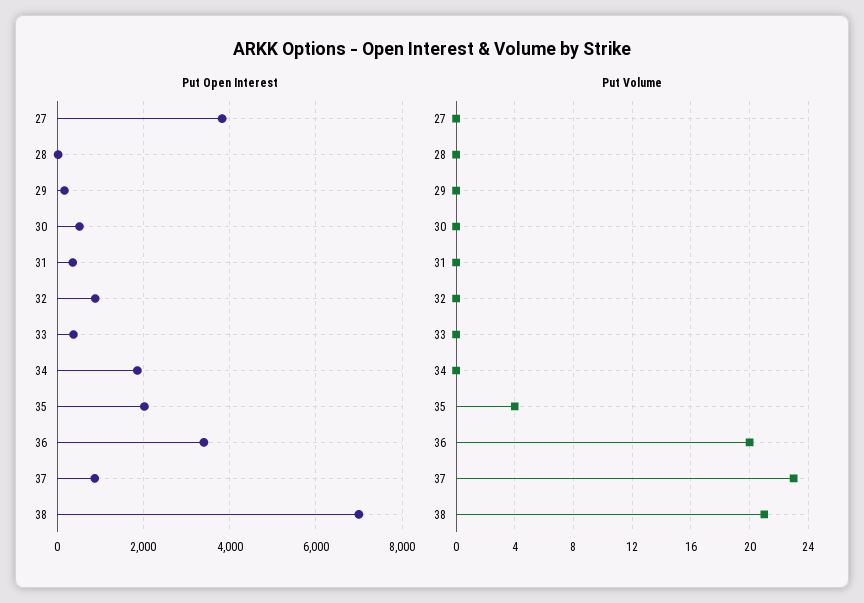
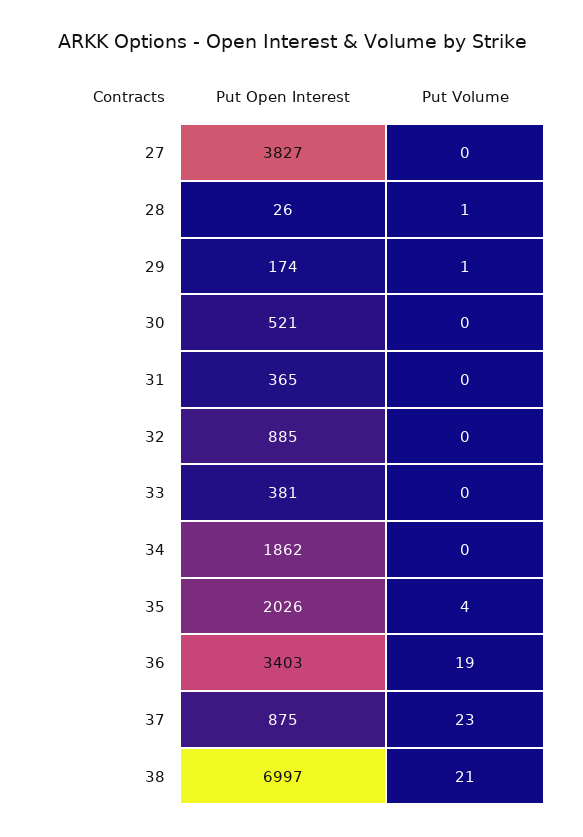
Put Volume, 28: 0 -> 1
Put Volume, 29: 0 -> 1
Put Volume, 36: 20 -> 19

